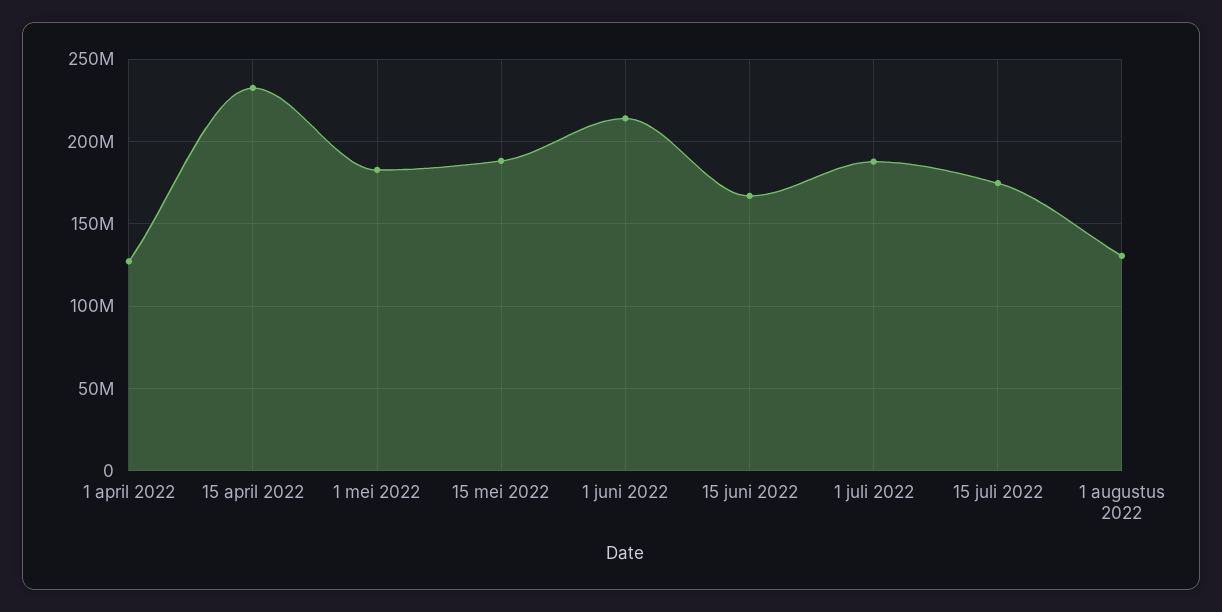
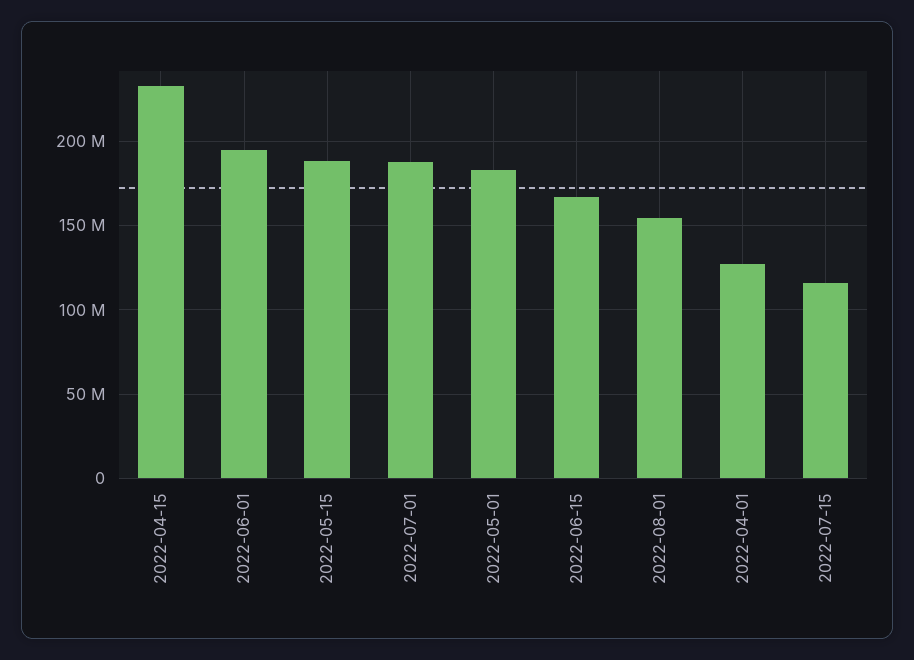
1 juni 2022: 215000000 -> 195000000
15 juli 2022: 175000000 -> 115000000
1 augustus 2022: 130000000 -> 155000000

